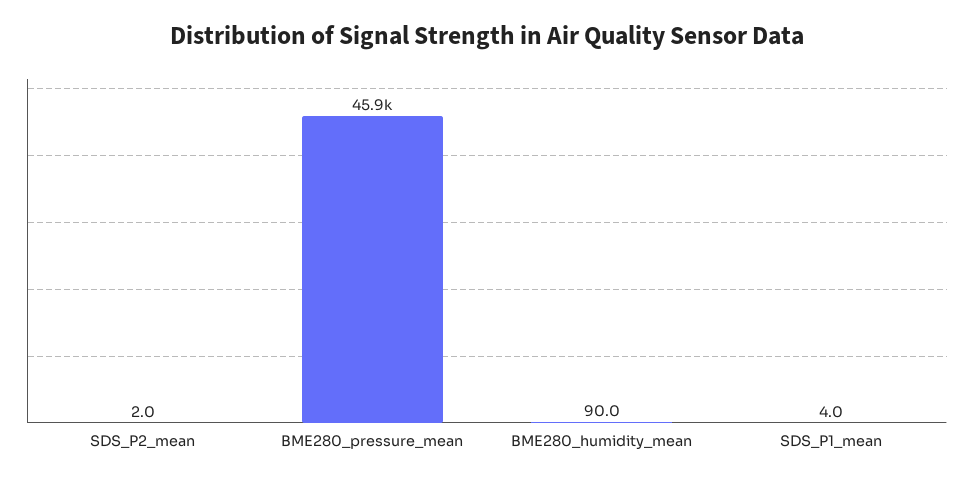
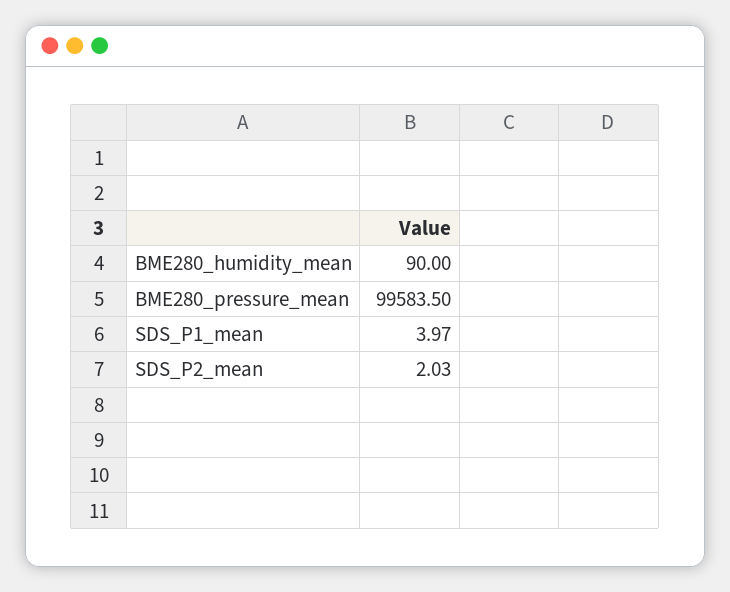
BME280_pressure_mean: 45900 -> 99583.5

